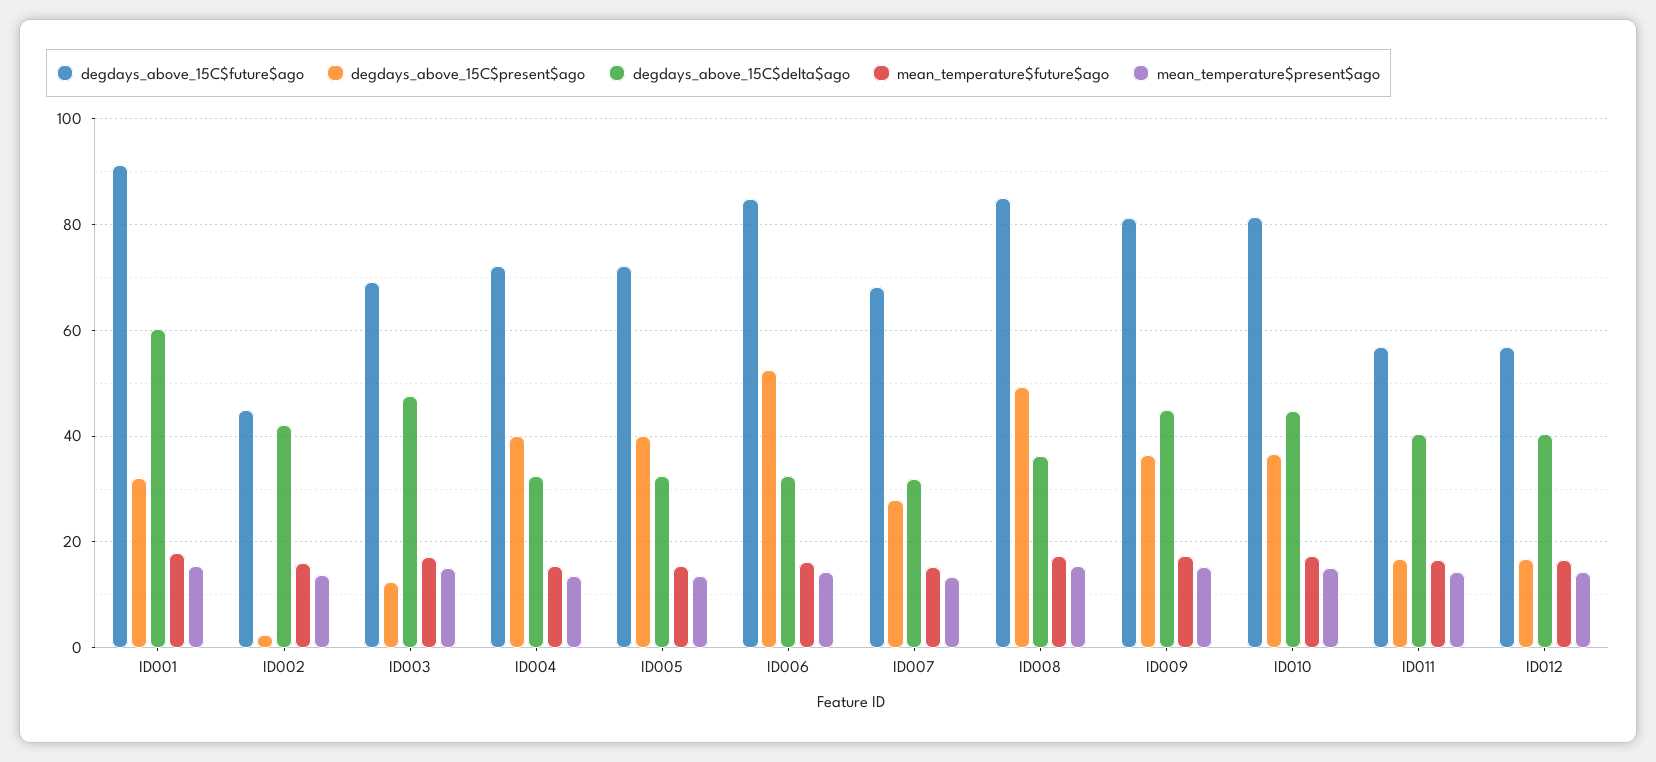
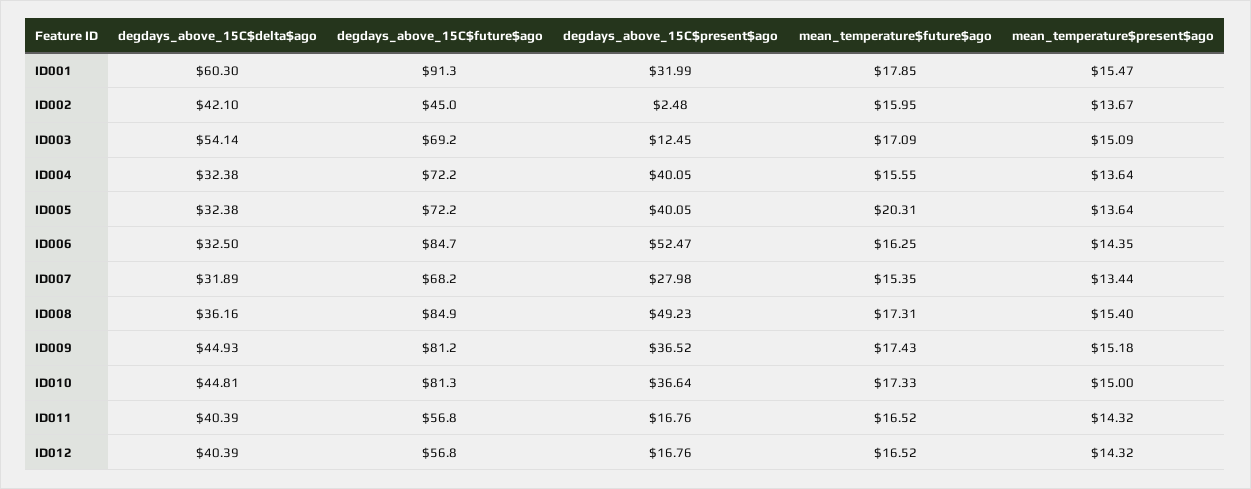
degdays_above_15C$delta$ago, ID003: 48 -> 54.14
mean_temperature$future$ago, ID005: 16 -> 20.31

